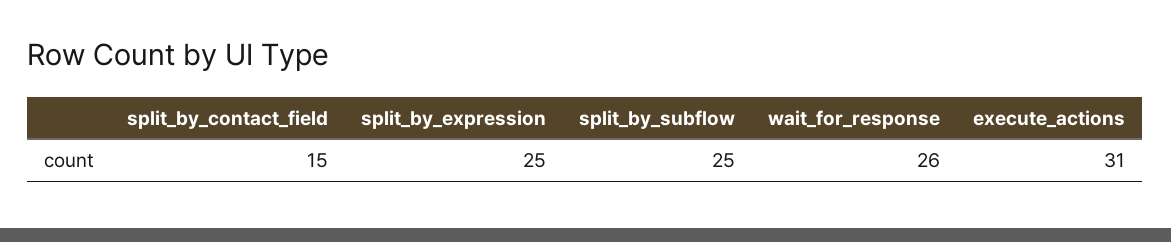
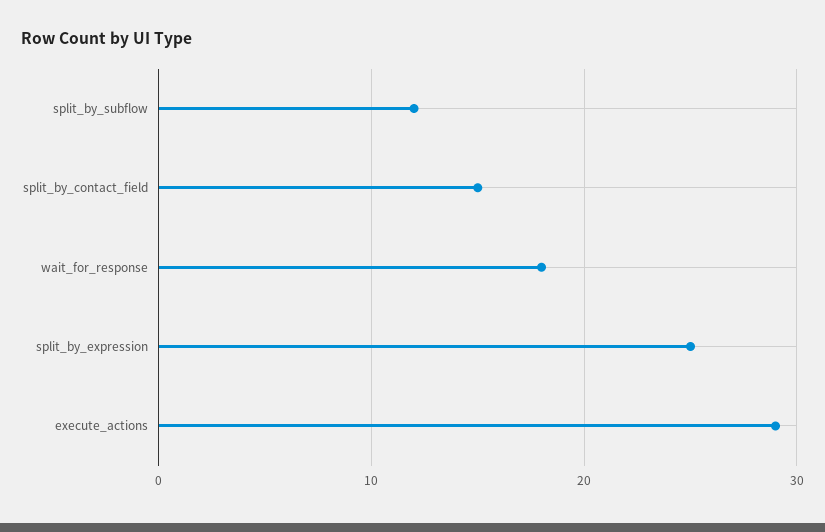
split_by_subflow: 25 -> 12
wait_for_response: 26 -> 18
execute_actions: 31 -> 29

